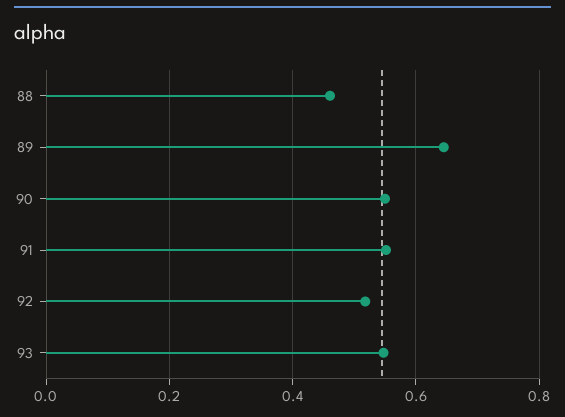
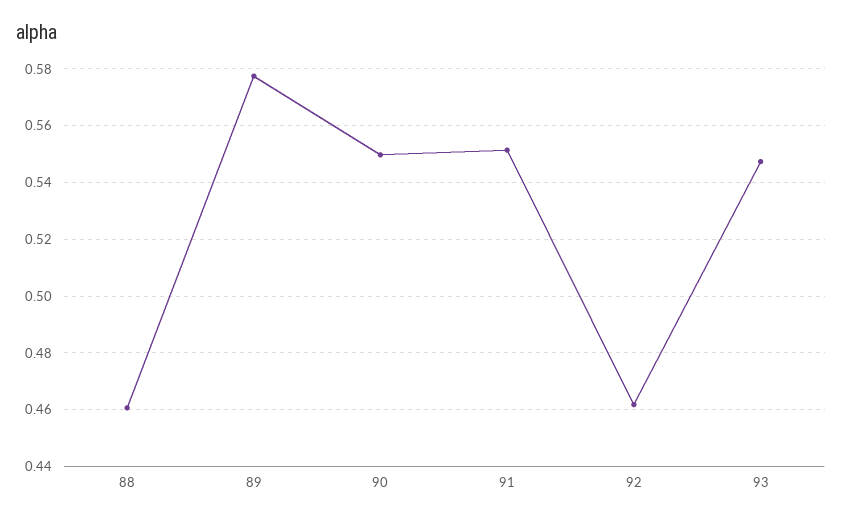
89: 0.64 -> 0.5775
92: 0.52 -> 0.4625

